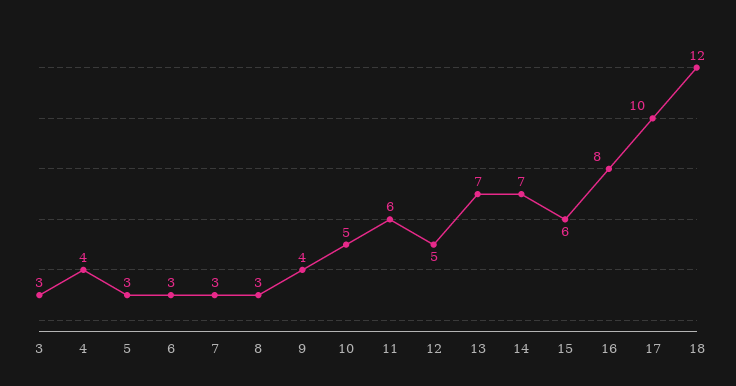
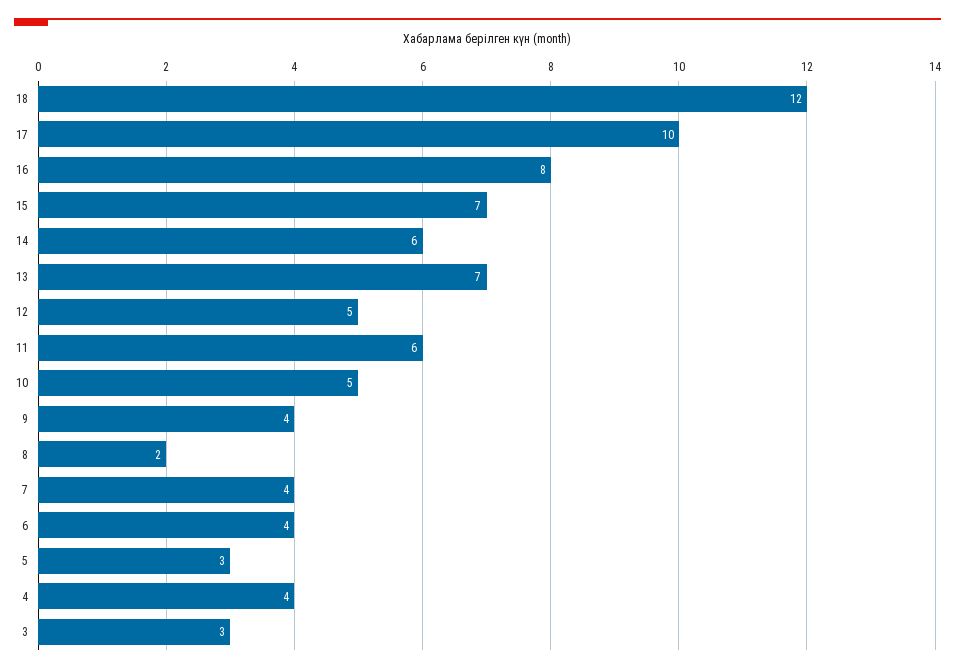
6: 3 -> 4
7: 3 -> 4
8: 3 -> 2
14: 7 -> 6
15: 6 -> 7

